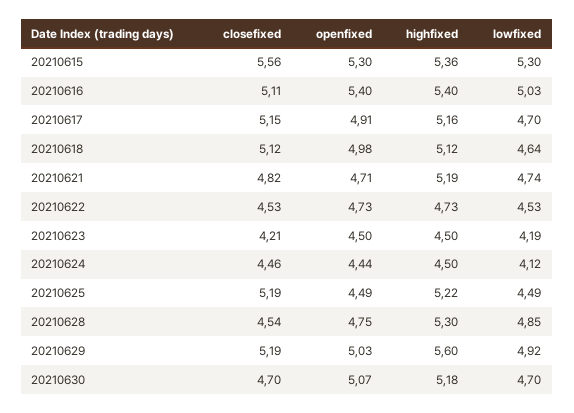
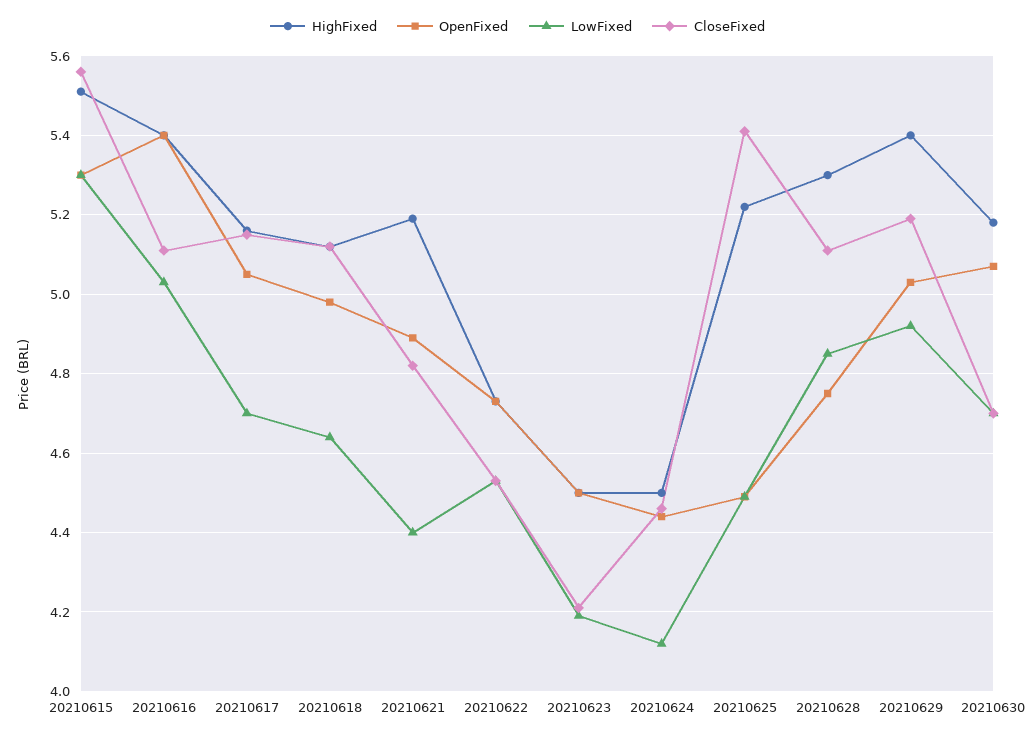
highfixed, 20210615: 5.36 -> 5.5
openfixed, 20210617: 4.91 -> 5.05
openfixed, 20210621: 4.71 -> 4.9
lowfixed, 20210621: 4.74 -> 4.4
closefixed, 20210625: 5.19 -> 5.4
closefixed, 20210628: 4.54 -> 5.1
highfixed, 20210629: 5.6 -> 5.4

